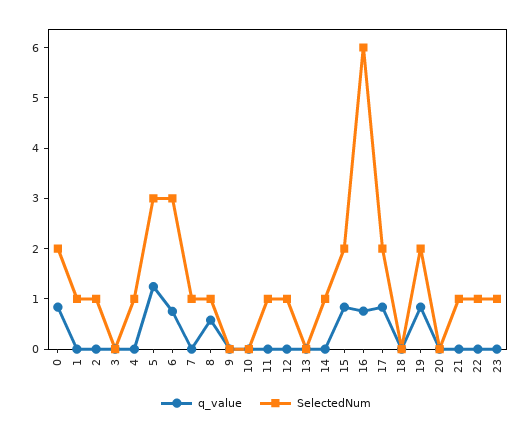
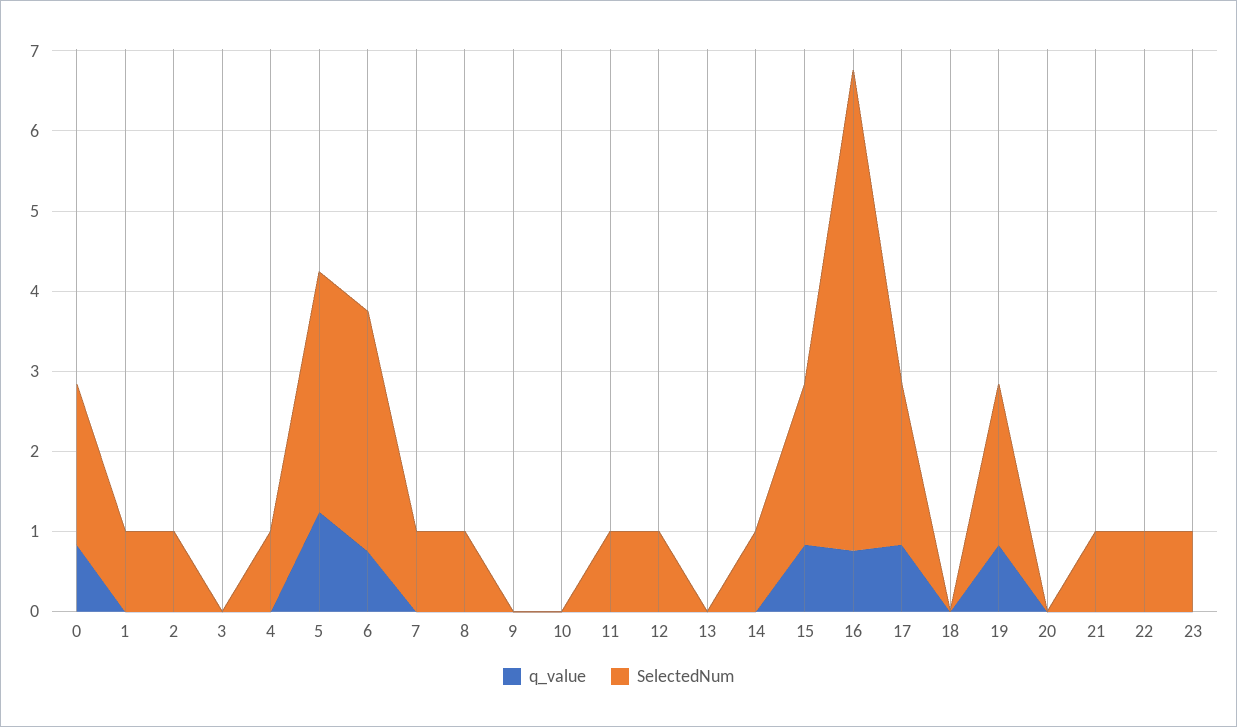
q_value, 8: 0.6 -> 0

